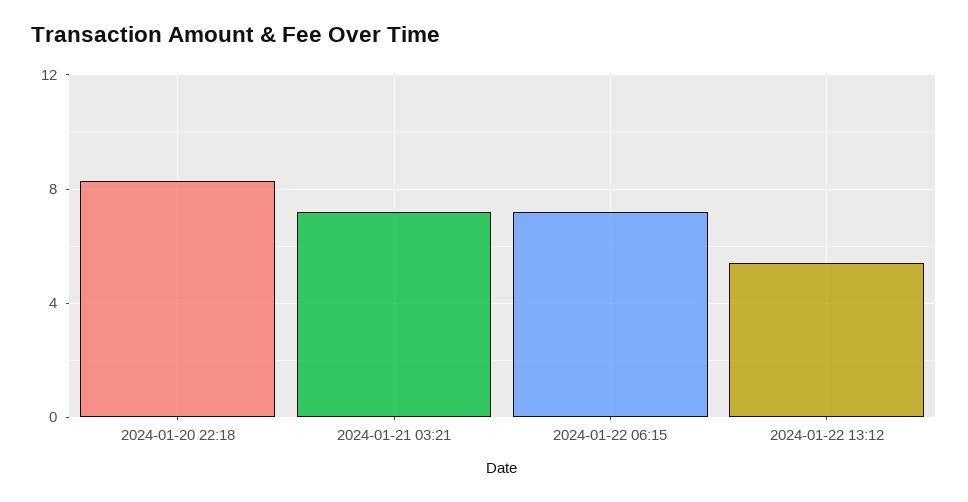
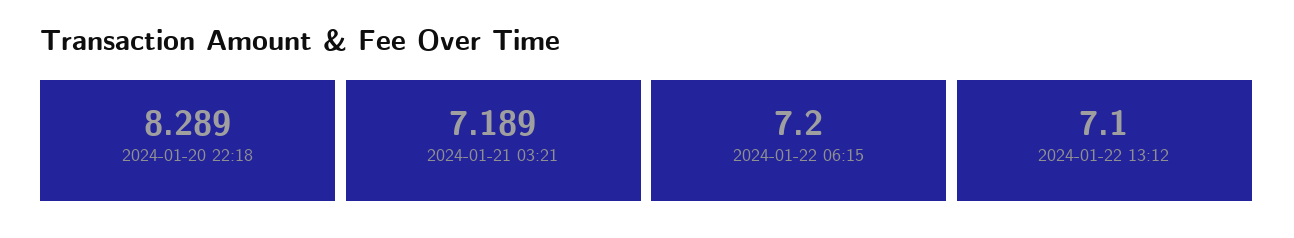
2024-01-22 13:12: 5.5 -> 7.1

